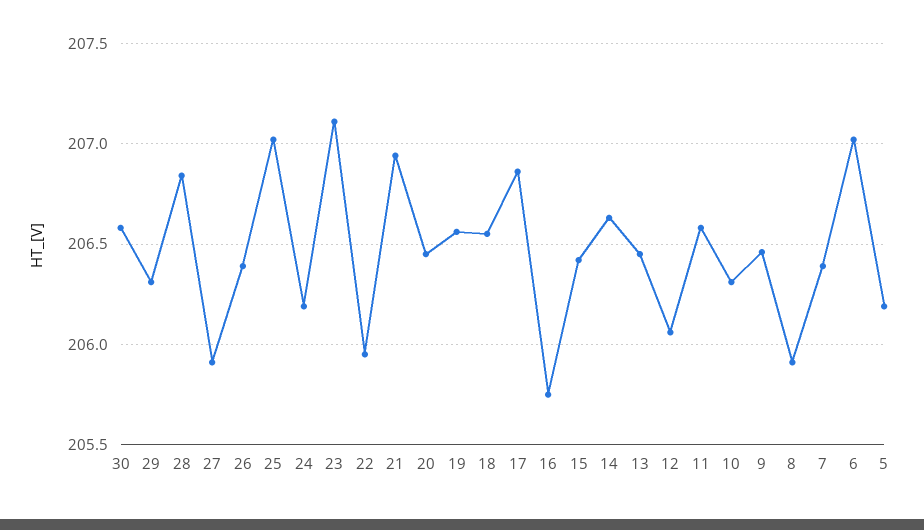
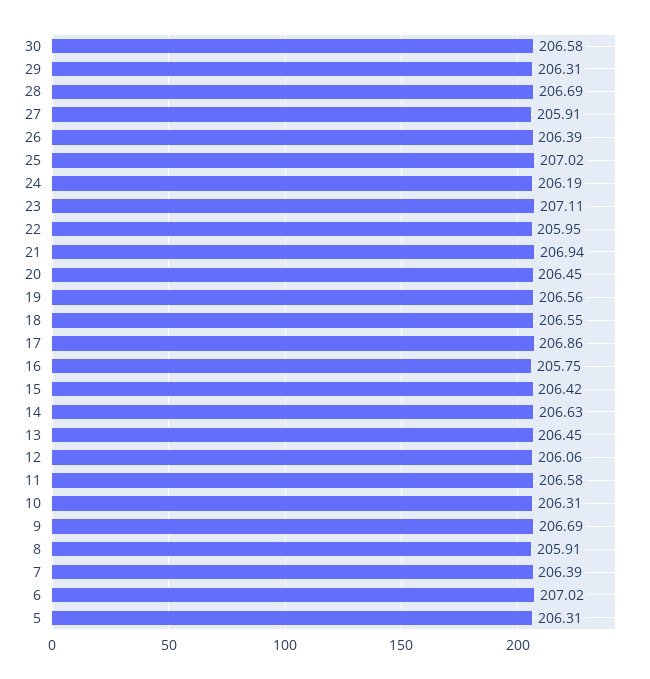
28: 206.85 -> 206.69
9: 206.45 -> 206.69
5: 206.2 -> 206.31

